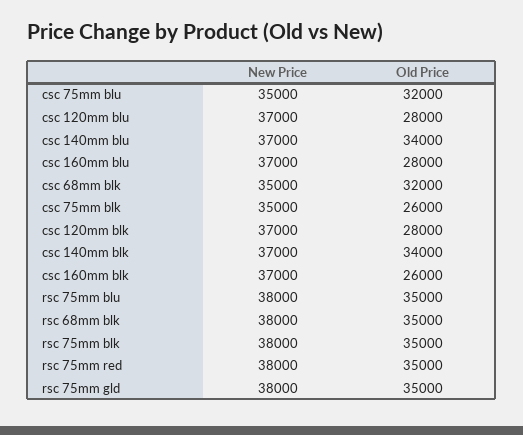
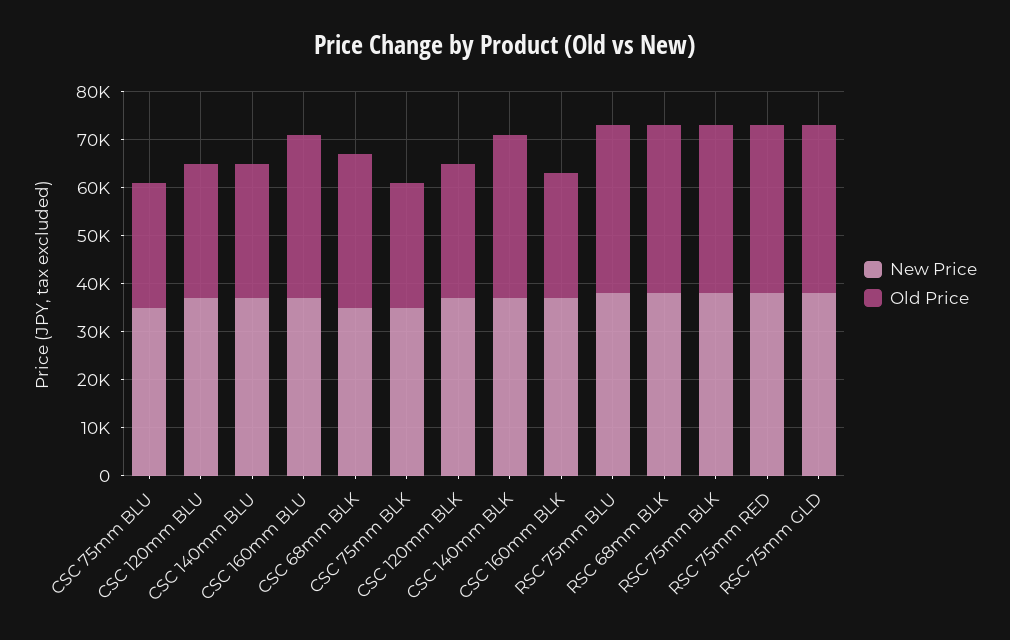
Old Price, csc 75mm blu: 32000 -> 26000
Old Price, csc 140mm blu: 34000 -> 28000
Old Price, csc 160mm blu: 28000 -> 34000

